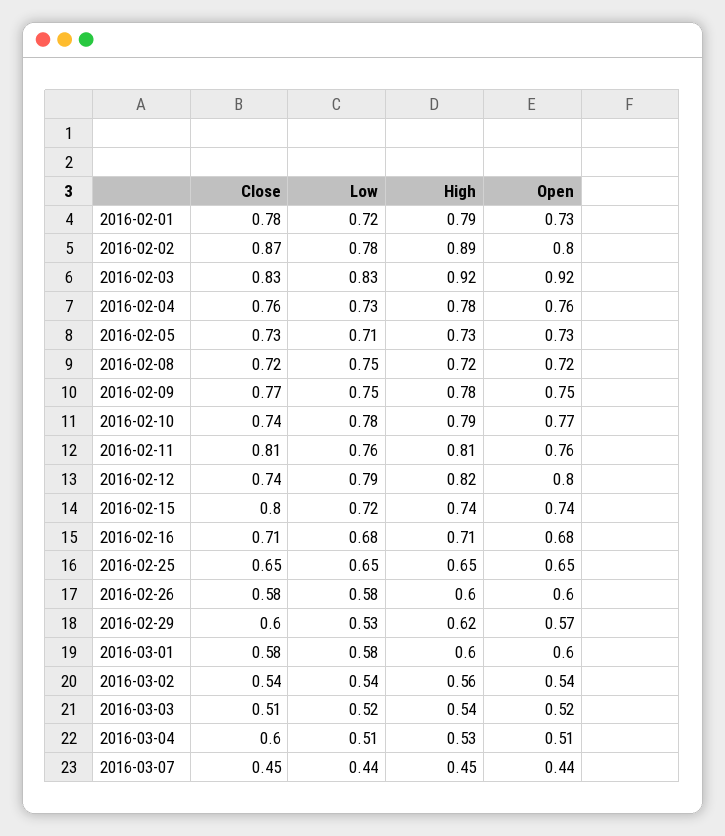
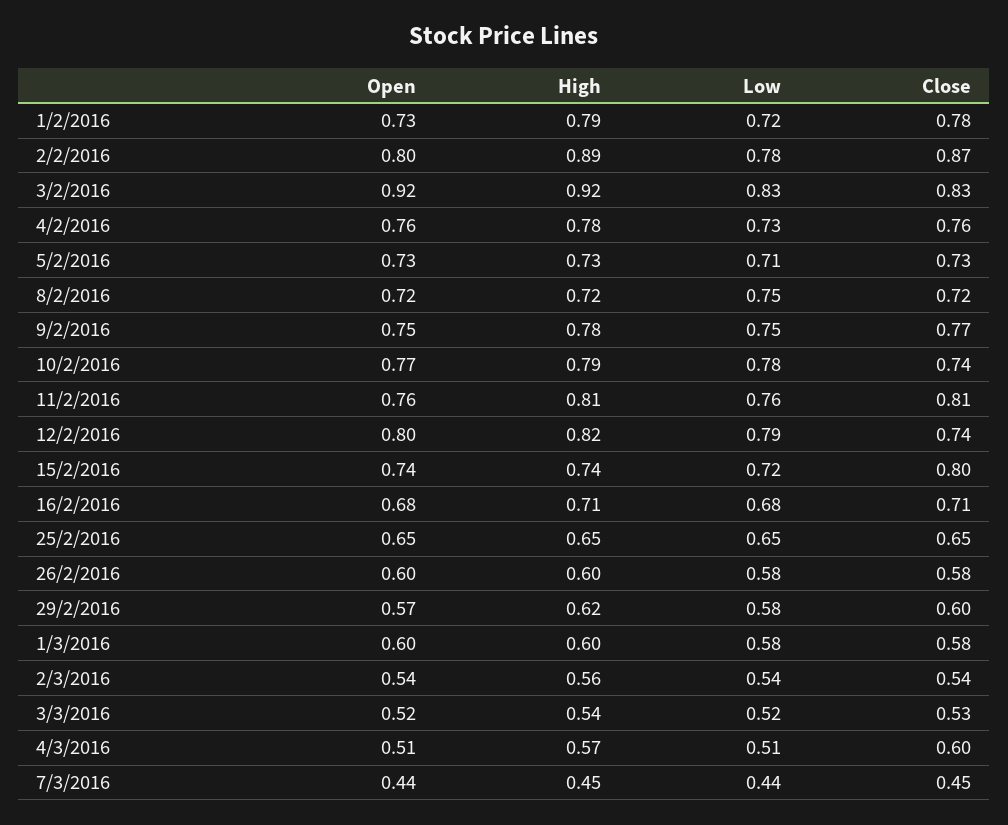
Low, 2016-02-29: 0.53 -> 0.58
Close, 2016-03-03: 0.51 -> 0.53
High, 2016-03-04: 0.53 -> 0.57

